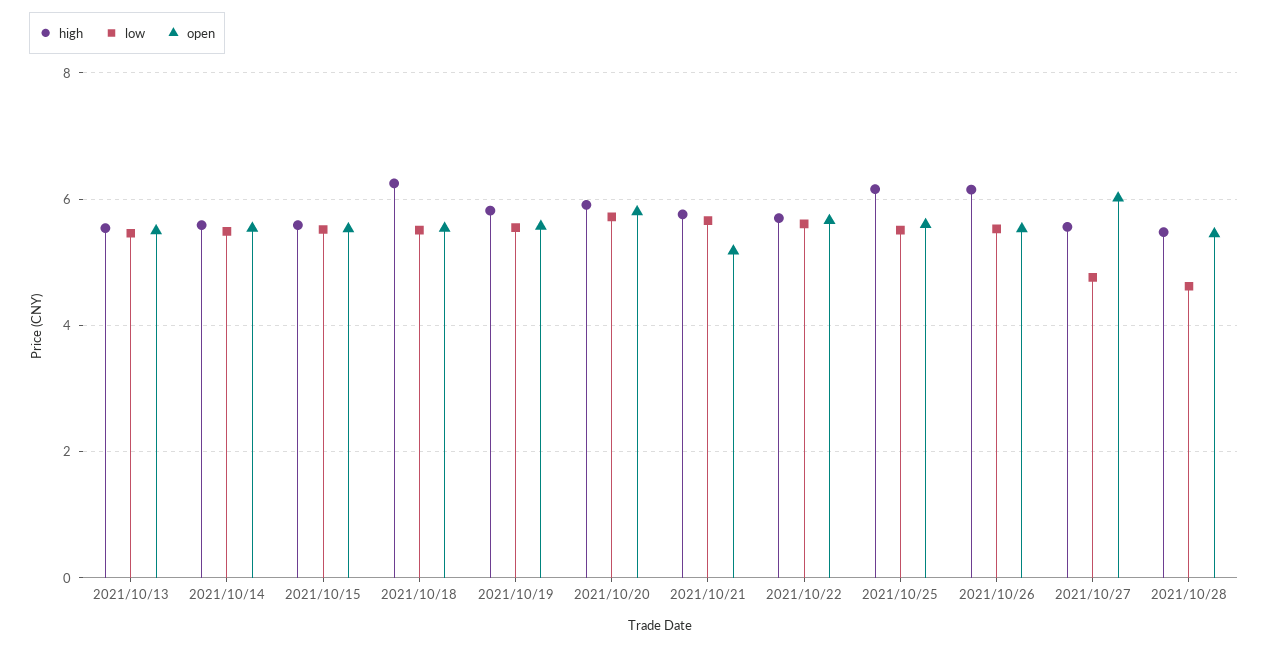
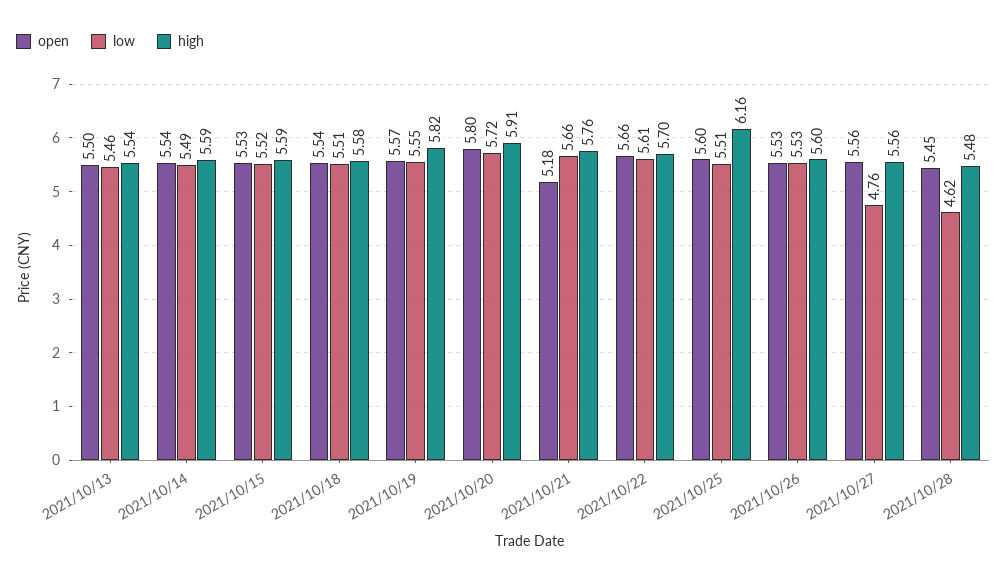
high, 2021/10/18: 6.2 -> 5.58
high, 2021/10/26: 6.2 -> 5.6
open, 2021/10/27: 6 -> 5.56

